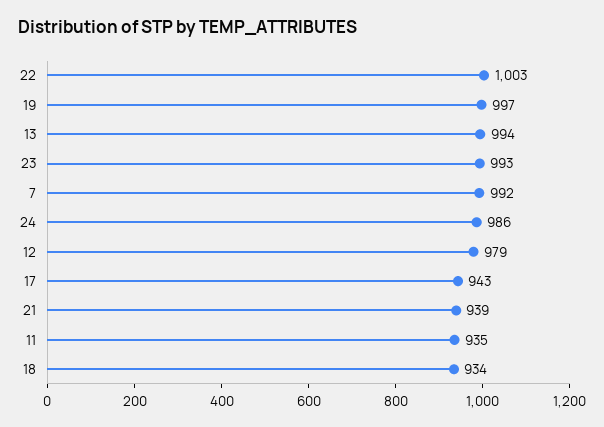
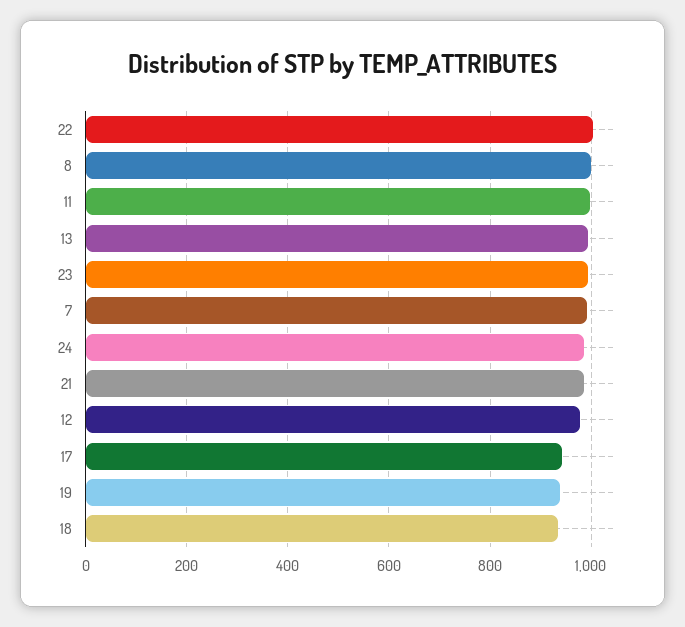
19: 997 -> 940
21: 939 -> 980
11: 935 -> 1000
8: none -> 1000

